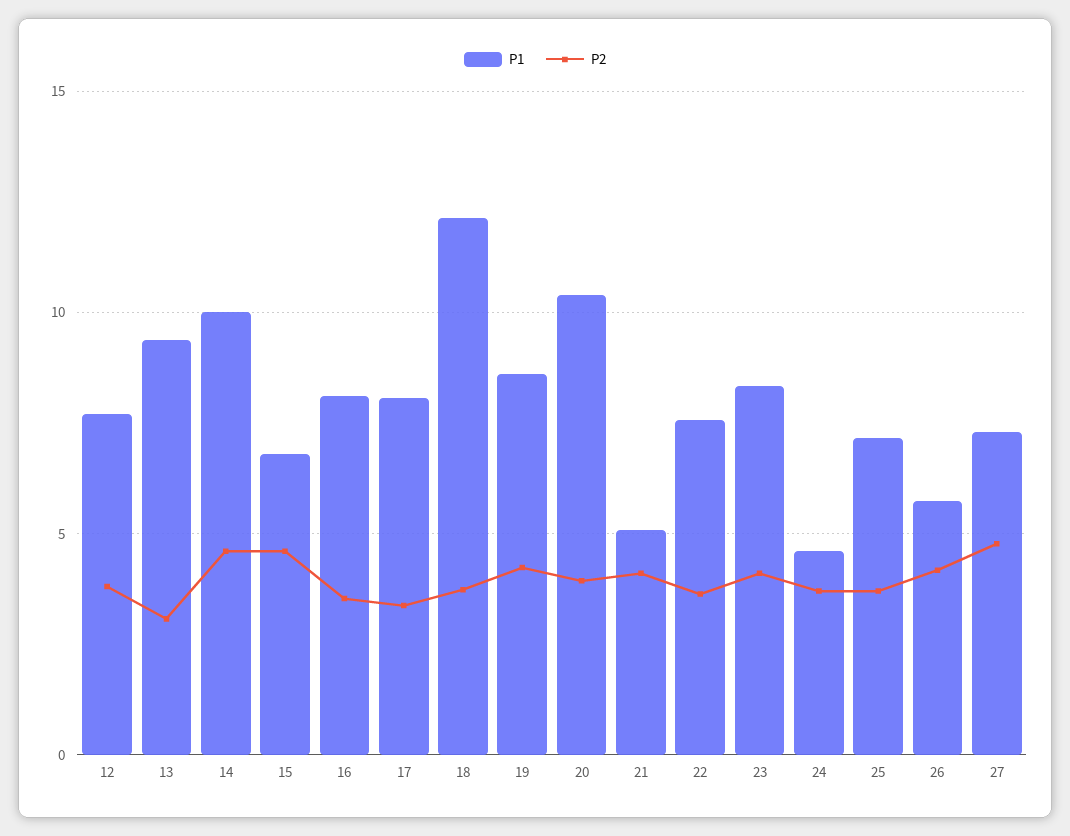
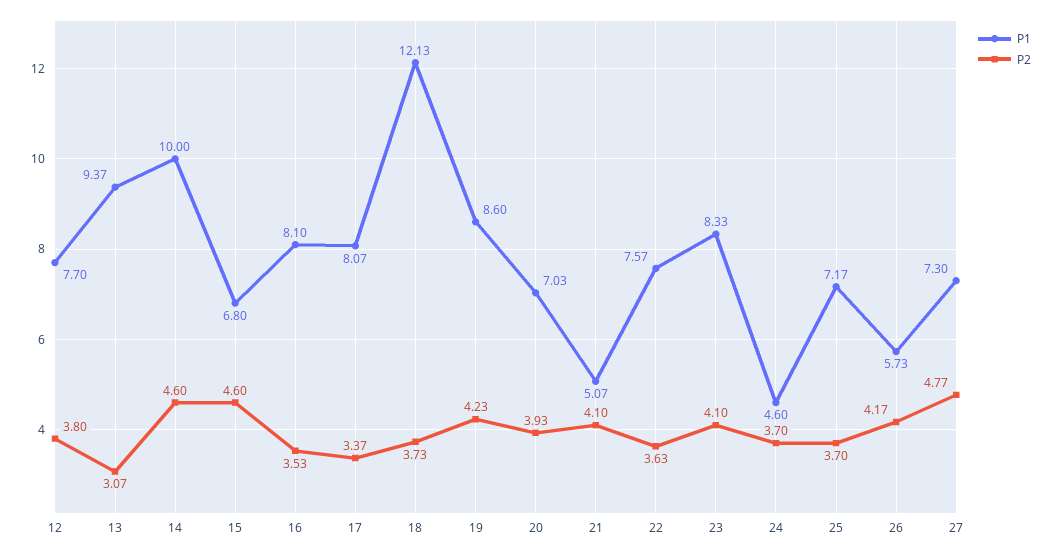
P1, 20: 10.5 -> 7.03

